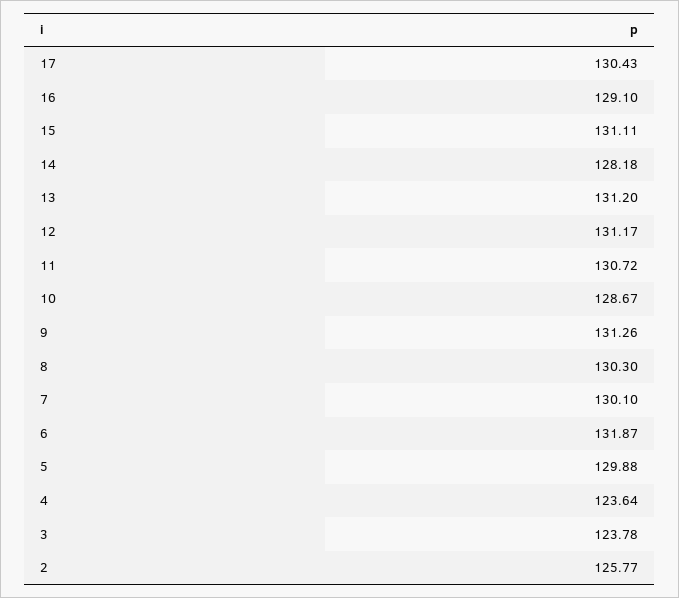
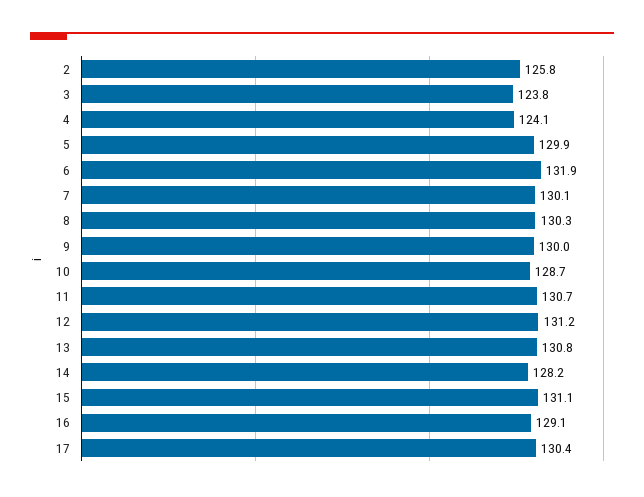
13: 131.2 -> 130.8
9: 131.26 -> 130
4: 123.64 -> 124.1

